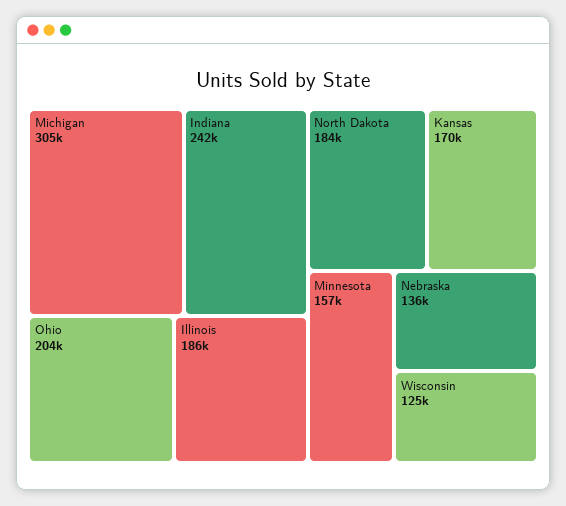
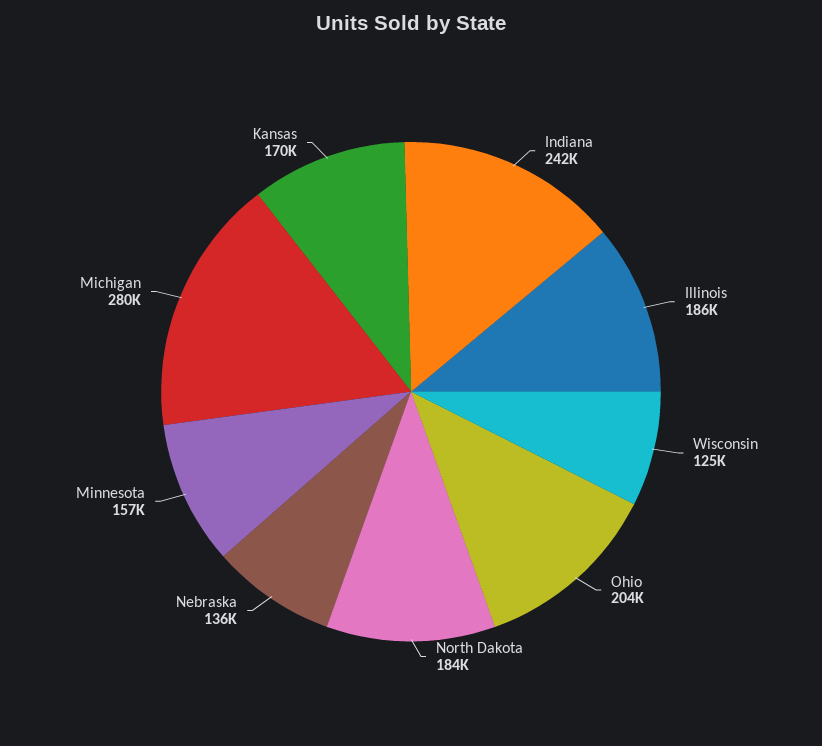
Michigan: 305000 -> 280000

